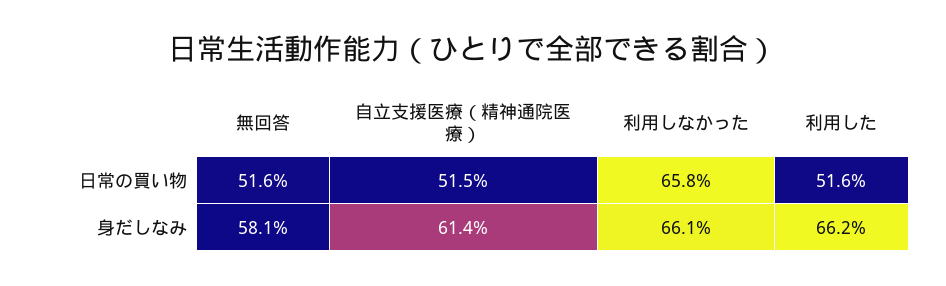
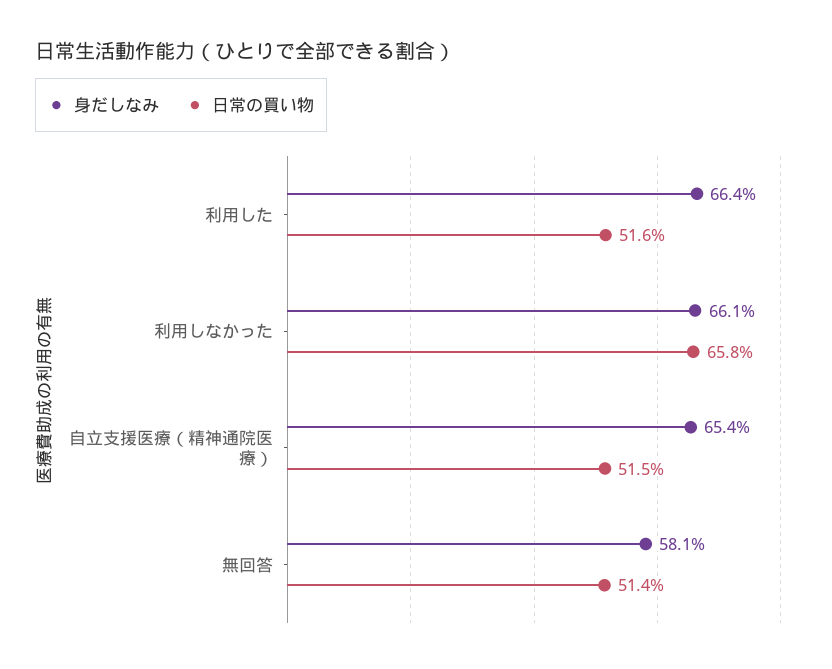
日常の買い物, 無回答: 51.6 -> 51.4
身だしなみ, 自立支援医療（精神通院医療）: 61.4 -> 65.4
身だしなみ, 利用した: 66.2 -> 66.4

